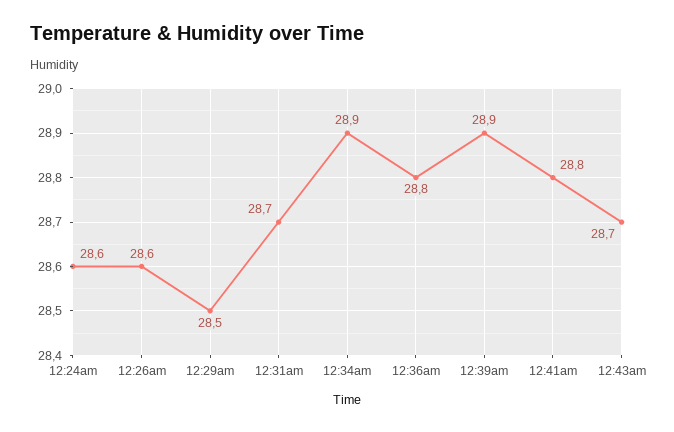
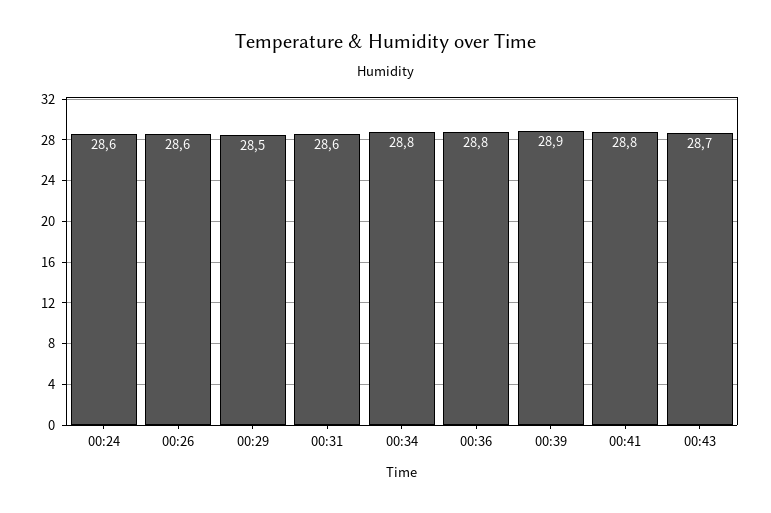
12:31am: 28.7 -> 28.6
12:34am: 28.9 -> 28.8

